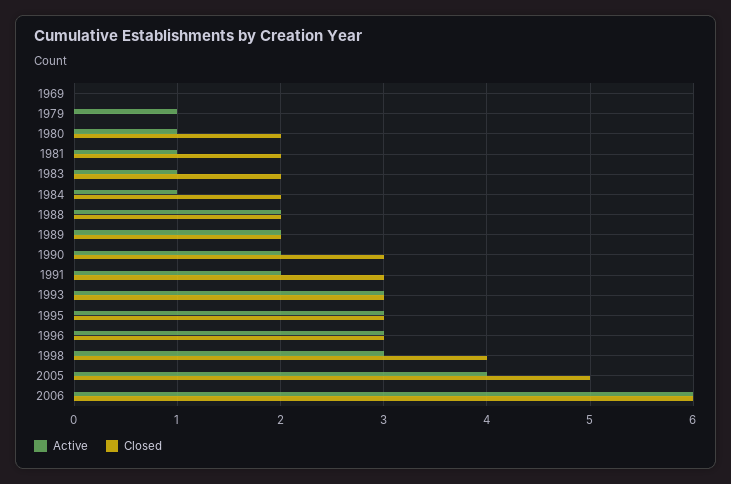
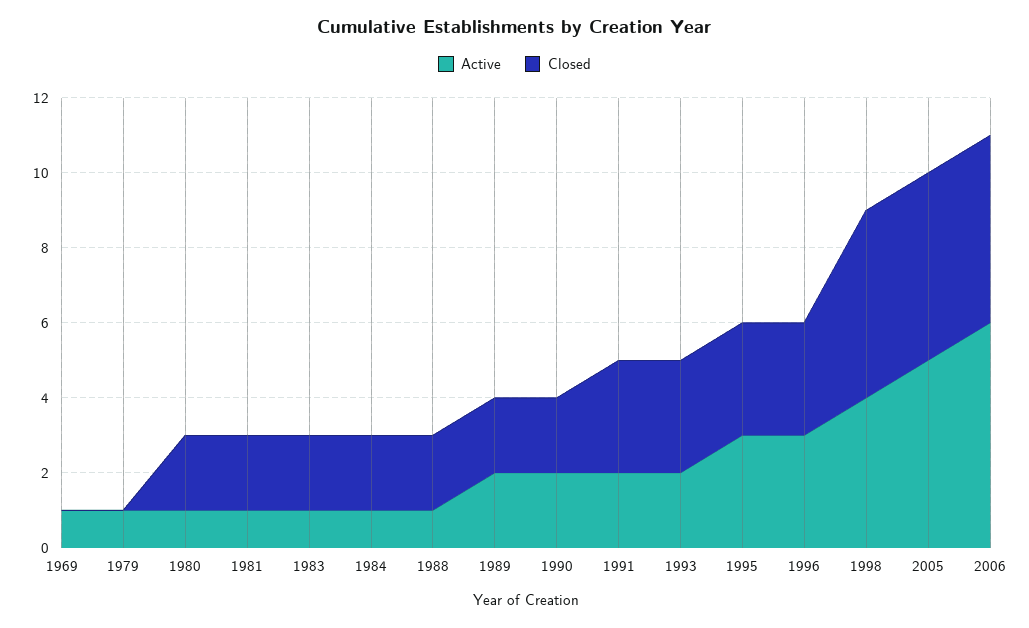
Active, 1969: 0 -> 1
Active, 1988: 2 -> 1
Closed, 1990: 3 -> 2
Active, 1993: 3 -> 2
Active, 1998: 3 -> 4
Closed, 1998: 4 -> 5
Active, 2005: 4 -> 5
Closed, 2006: 6 -> 5

